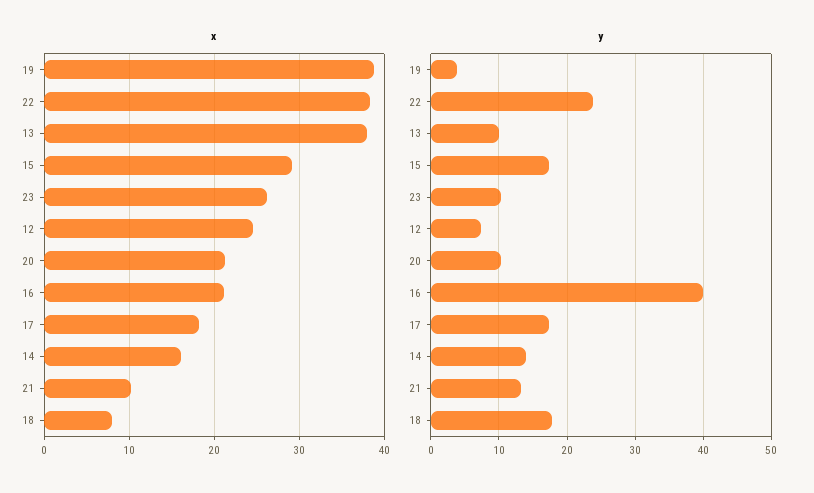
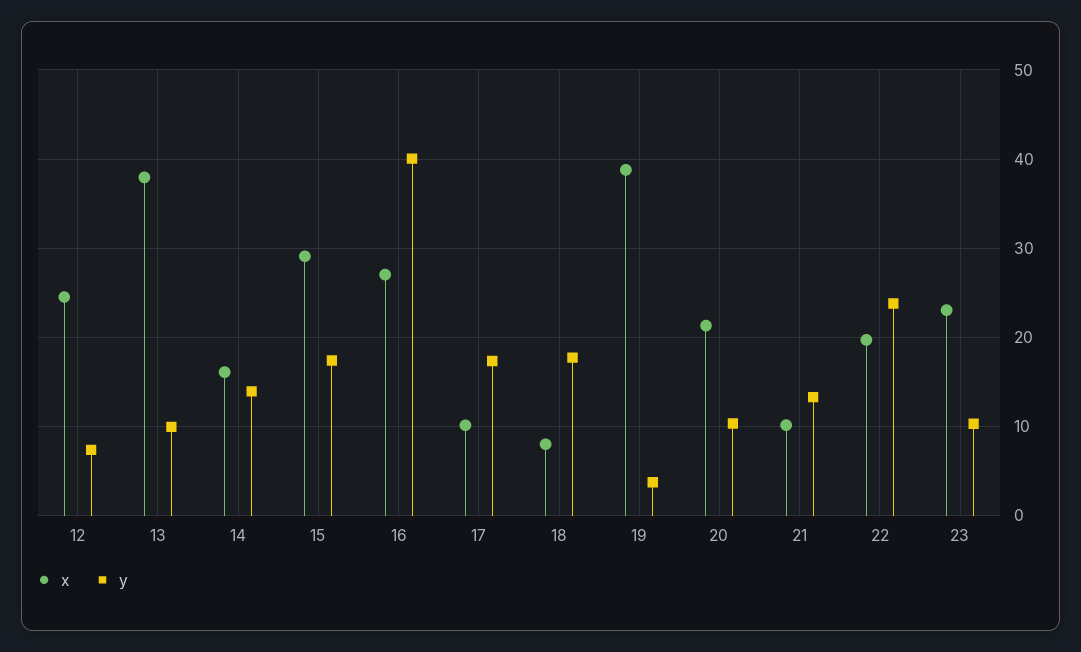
x, 22: 38 -> 20
x, 23: 26 -> 23
x, 16: 21 -> 27
x, 17: 18 -> 10

